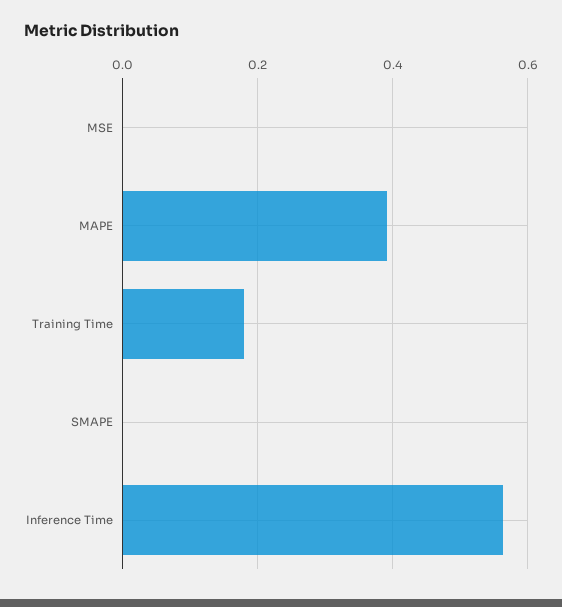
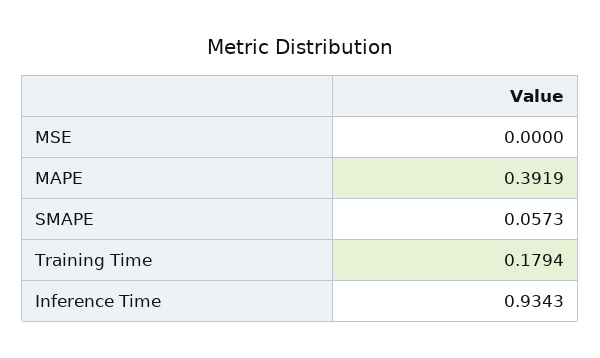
SMAPE: 0 -> 0.0573
Inference Time: 0.56 -> 0.9343

